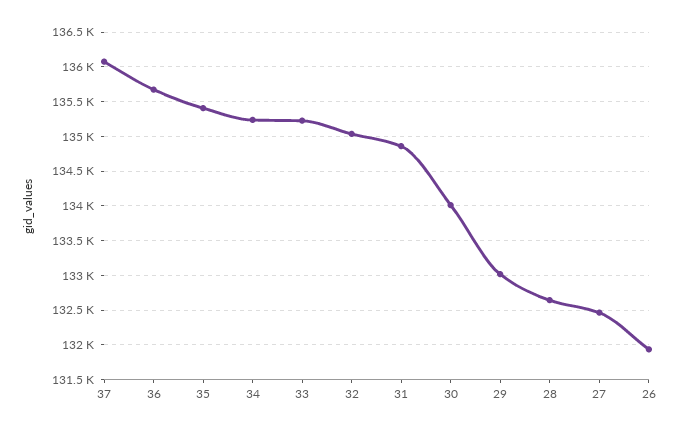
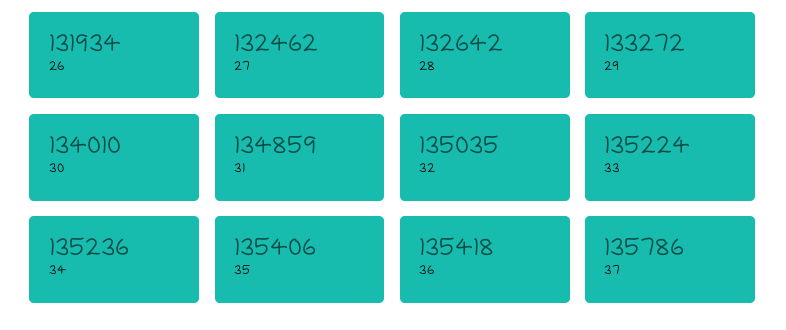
37: 136100 -> 135786
36: 135700 -> 135418
29: 133000 -> 133272

